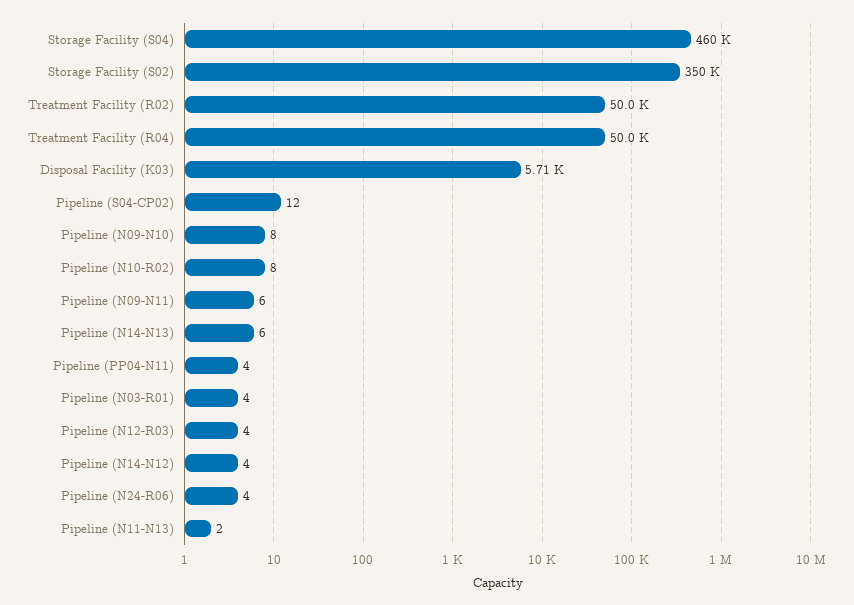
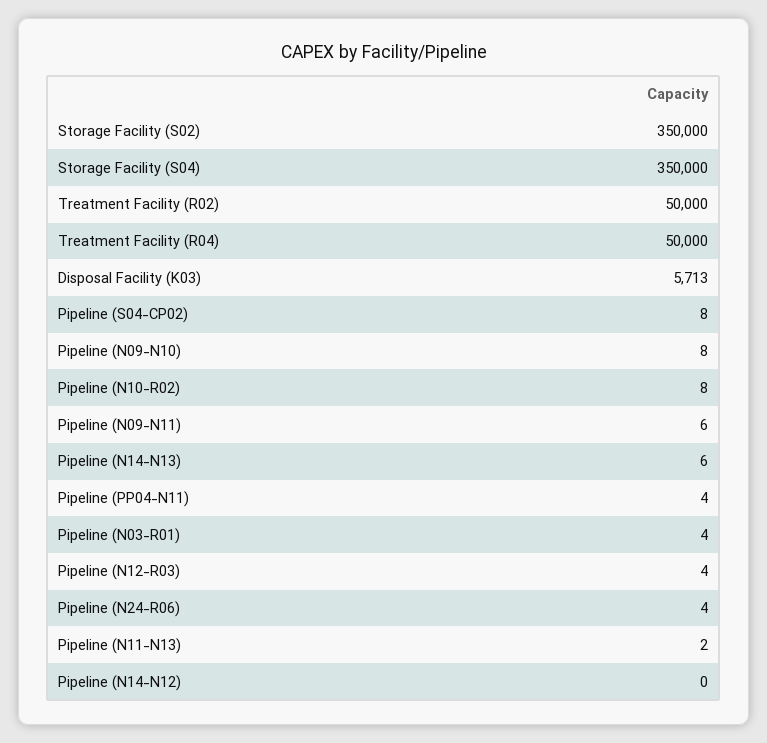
Storage Facility (S04): 460000 -> 350000
Pipeline (S04-CP02): 12 -> 8
Pipeline (N14-N12): 4 -> 0

